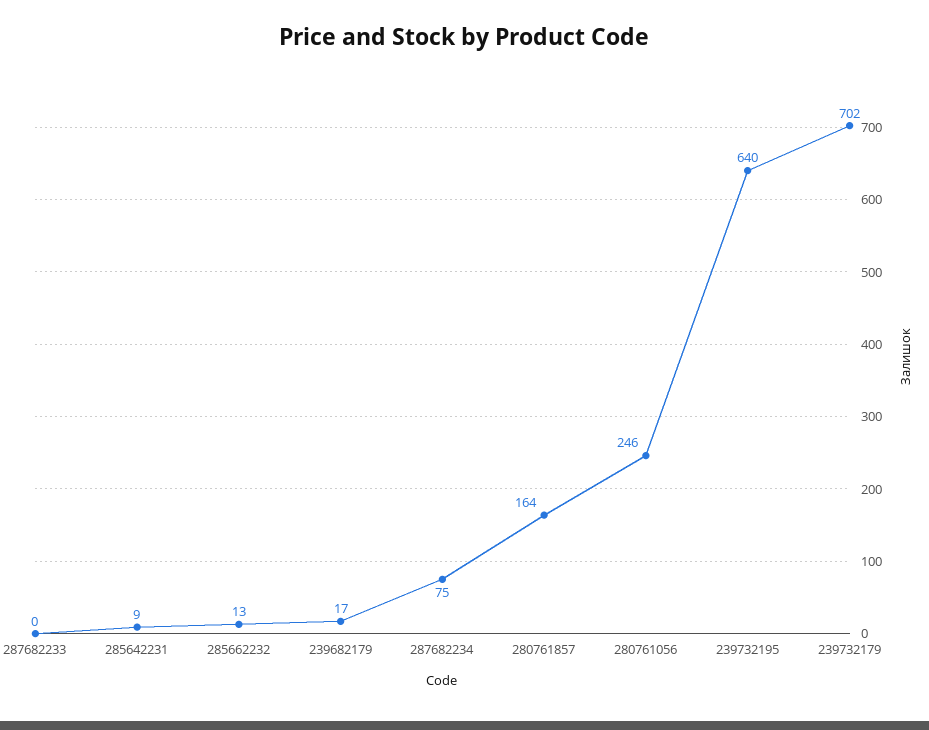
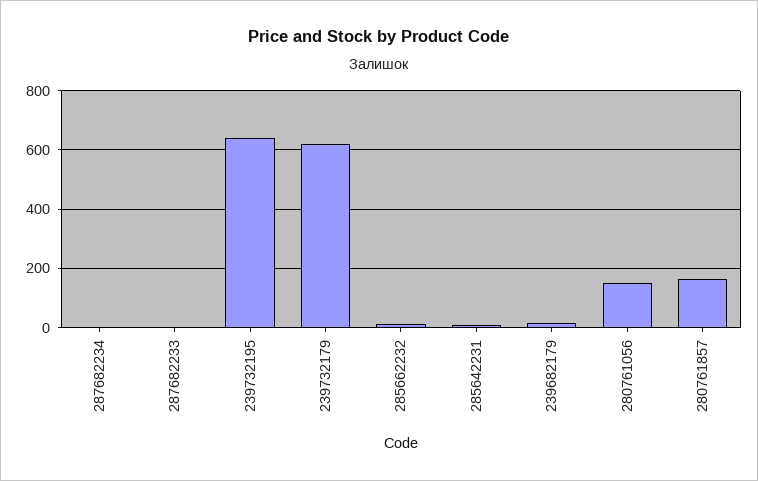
287682234: 75 -> 0
280761056: 246 -> 150
239732179: 702 -> 625

